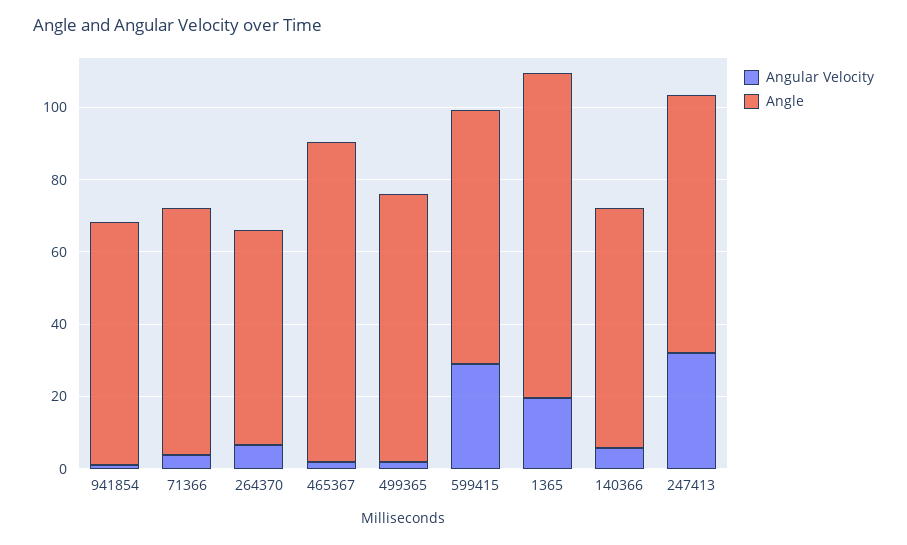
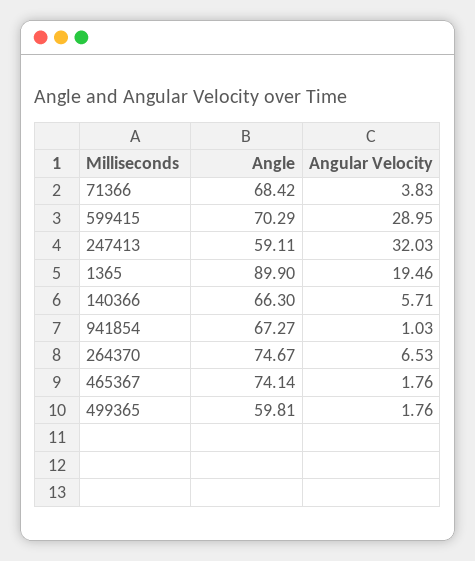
Angle, 264370: 60 -> 74.67
Angle, 465367: 90 -> 74.14
Angle, 499365: 75 -> 59.81
Angle, 247413: 70 -> 59.11

